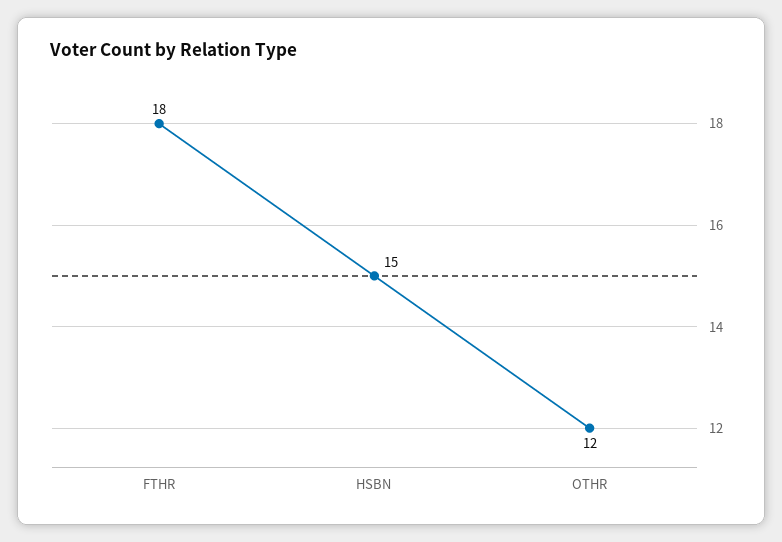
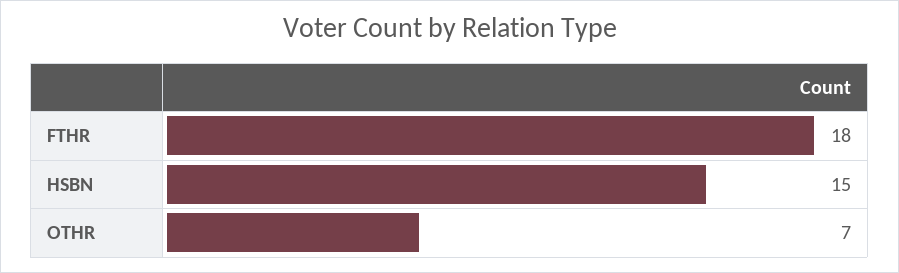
OTHR: 12 -> 7

